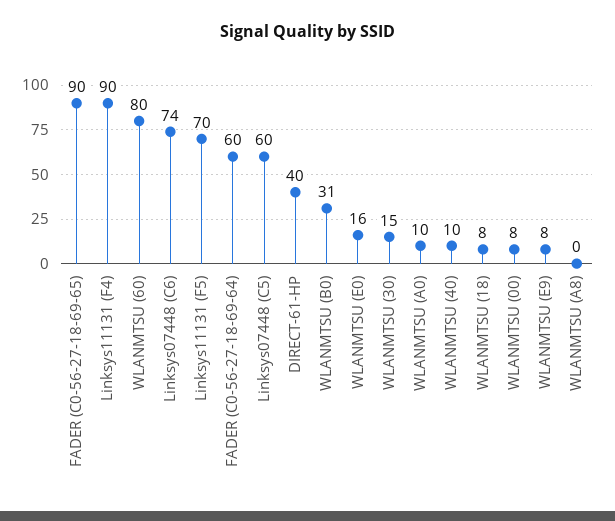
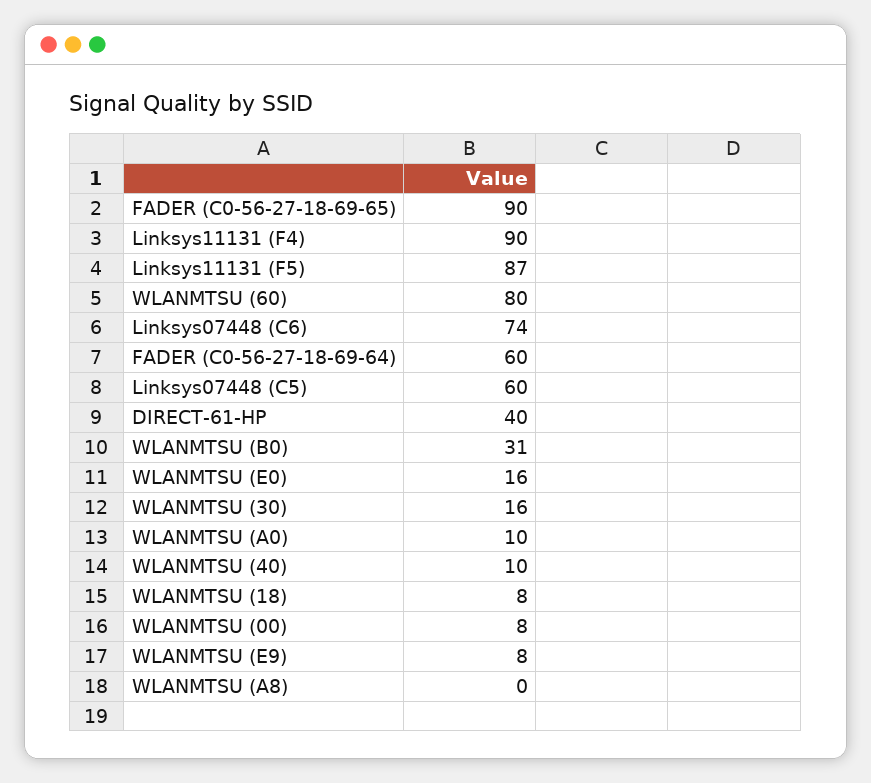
Linksys11131 (F5): 70 -> 87
WLANMTSU (30): 15 -> 16

